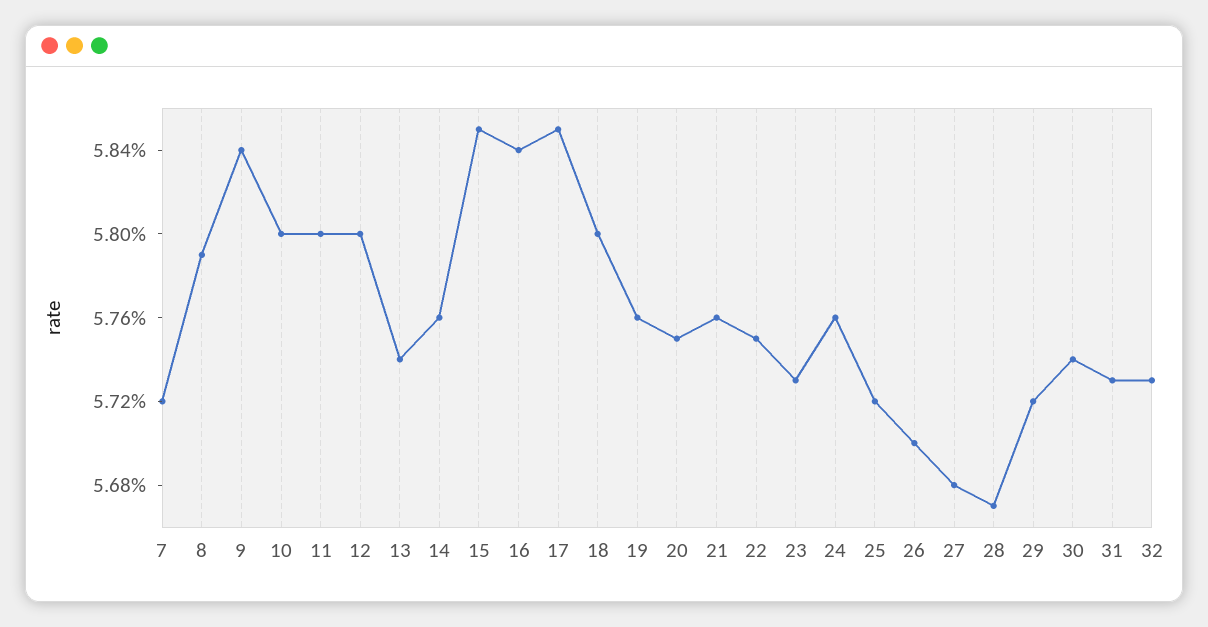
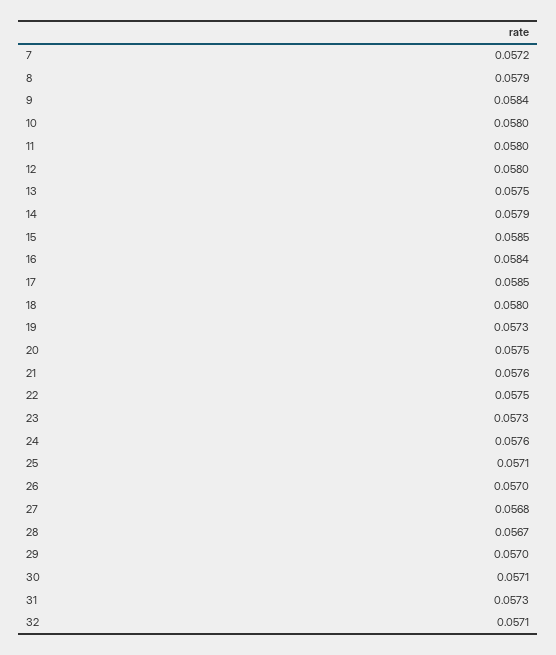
13: 0.0574 -> 0.0575
14: 0.0576 -> 0.0579
19: 0.0576 -> 0.0573
25: 0.0572 -> 0.0571
29: 0.0572 -> 0.057
30: 0.0574 -> 0.0571
32: 0.0573 -> 0.0571

